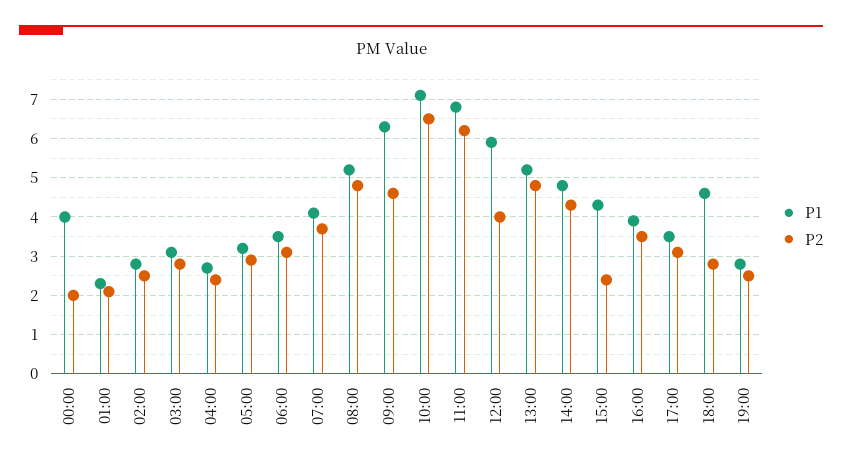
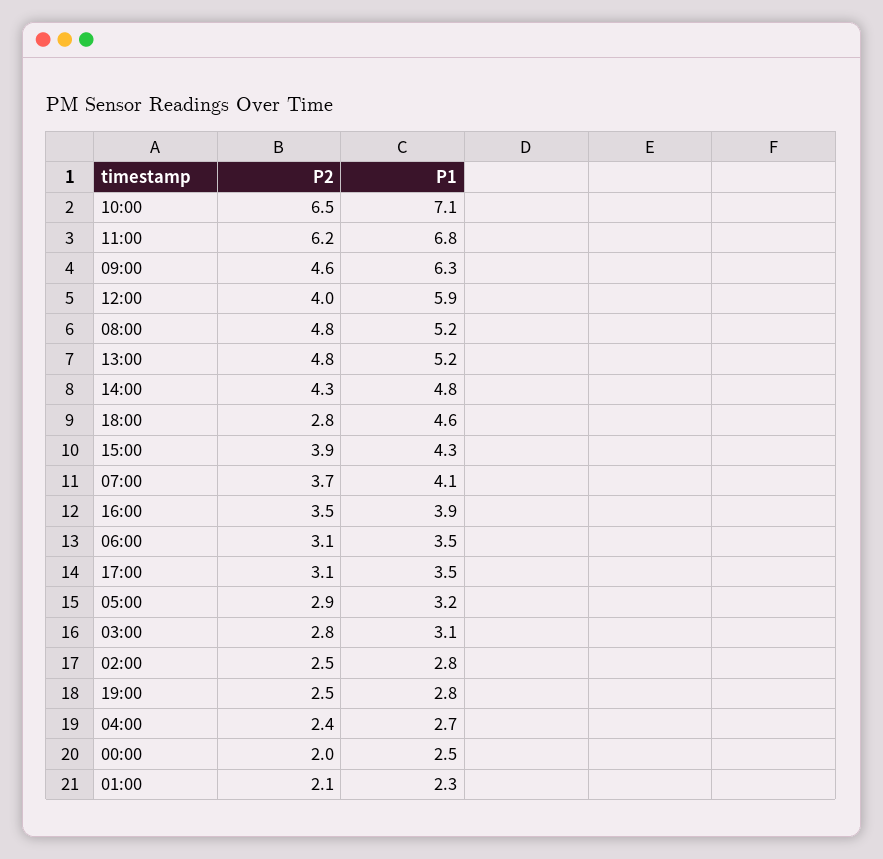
P1, 00:00: 4 -> 2.5
P2, 15:00: 2.5 -> 3.9

